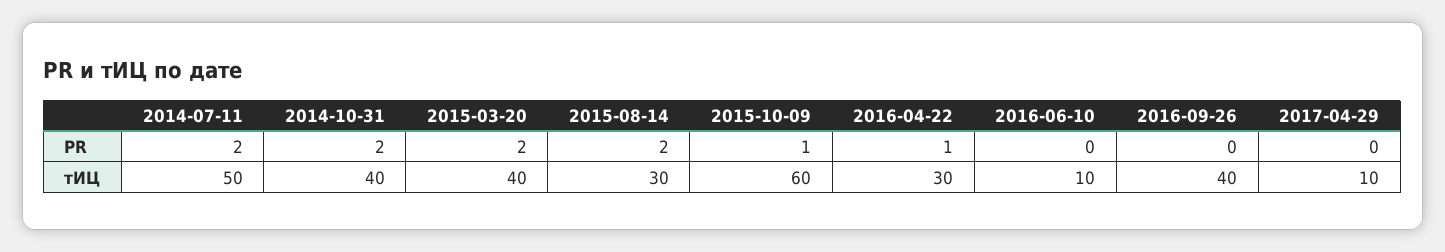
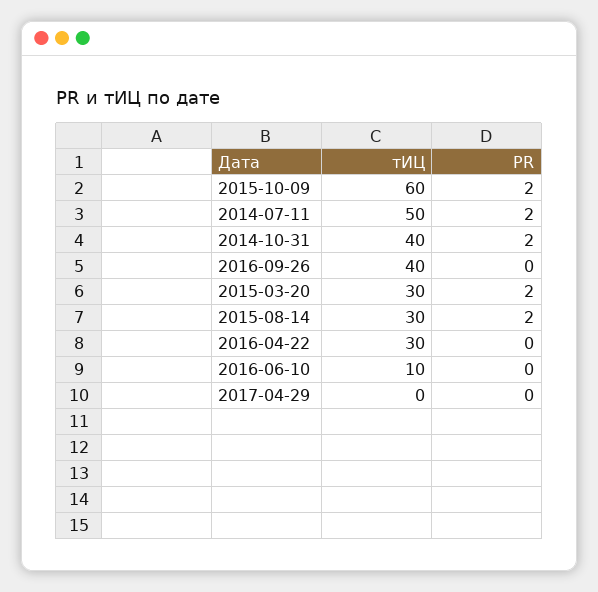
2015-10-09, PR: 1 -> 2
2016-04-22, PR: 1 -> 0
2015-03-20, тИЦ: 40 -> 30
2017-04-29, тИЦ: 10 -> 0

